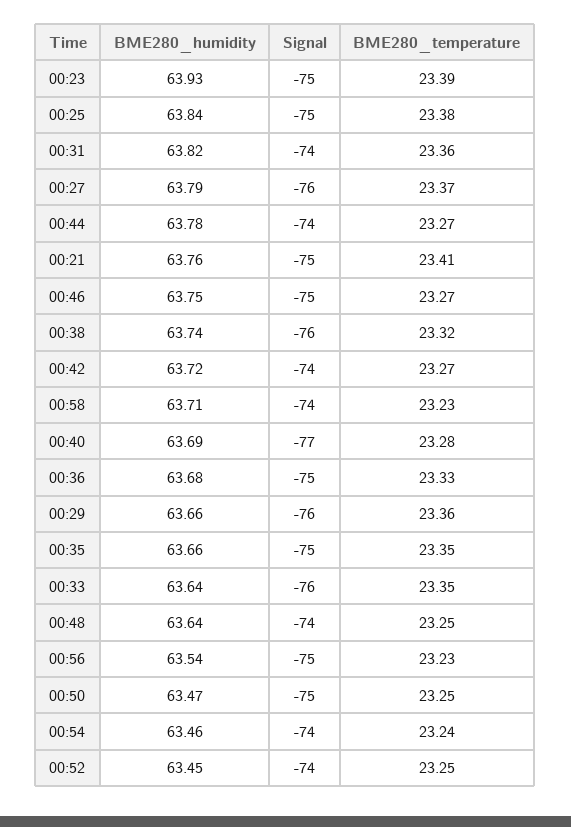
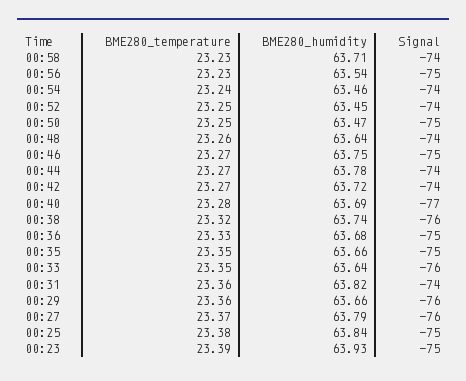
BME280_humidity, 00:21: 63.76 -> none
Signal, 00:21: -75 -> none
BME280_temperature, 00:21: 23.41 -> none
BME280_temperature, 00:48: 23.25 -> 23.26

